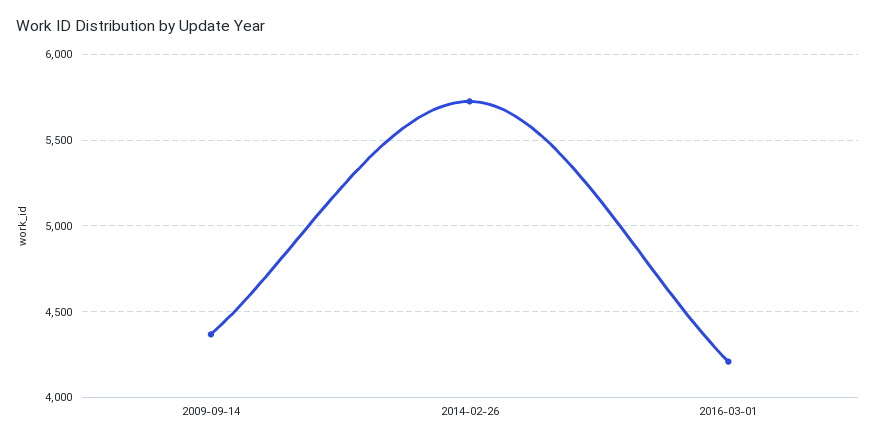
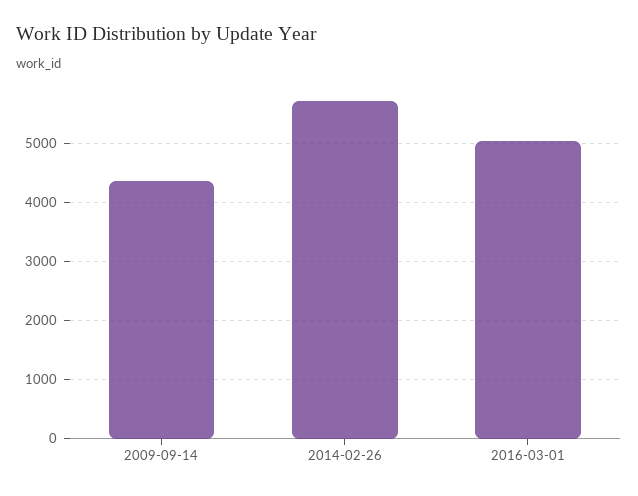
2016-03-01: 4200 -> 5000

